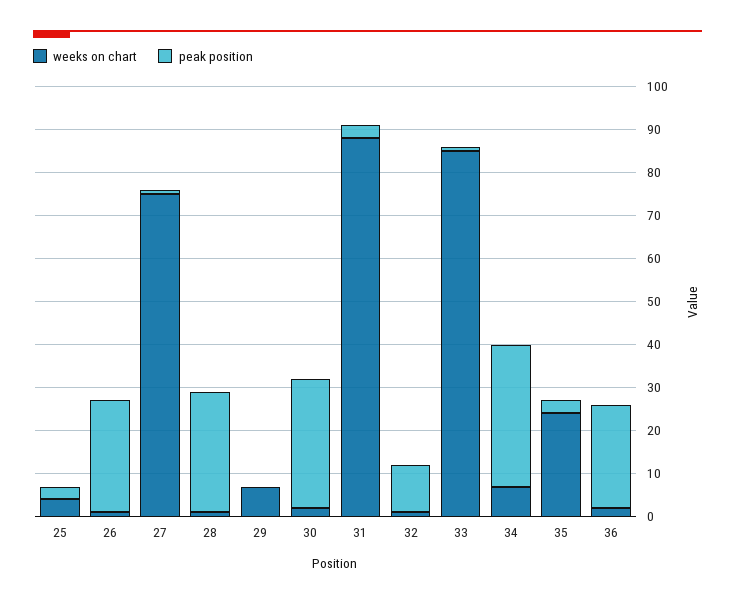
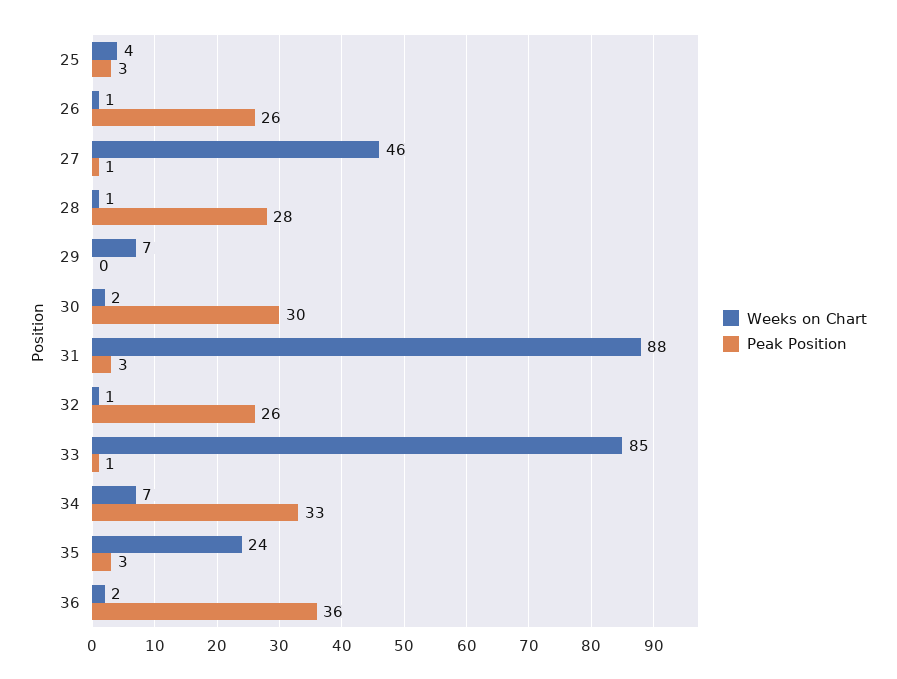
weeks on chart, 27: 75 -> 46
peak position, 32: 10 -> 26
peak position, 36: 25 -> 36

